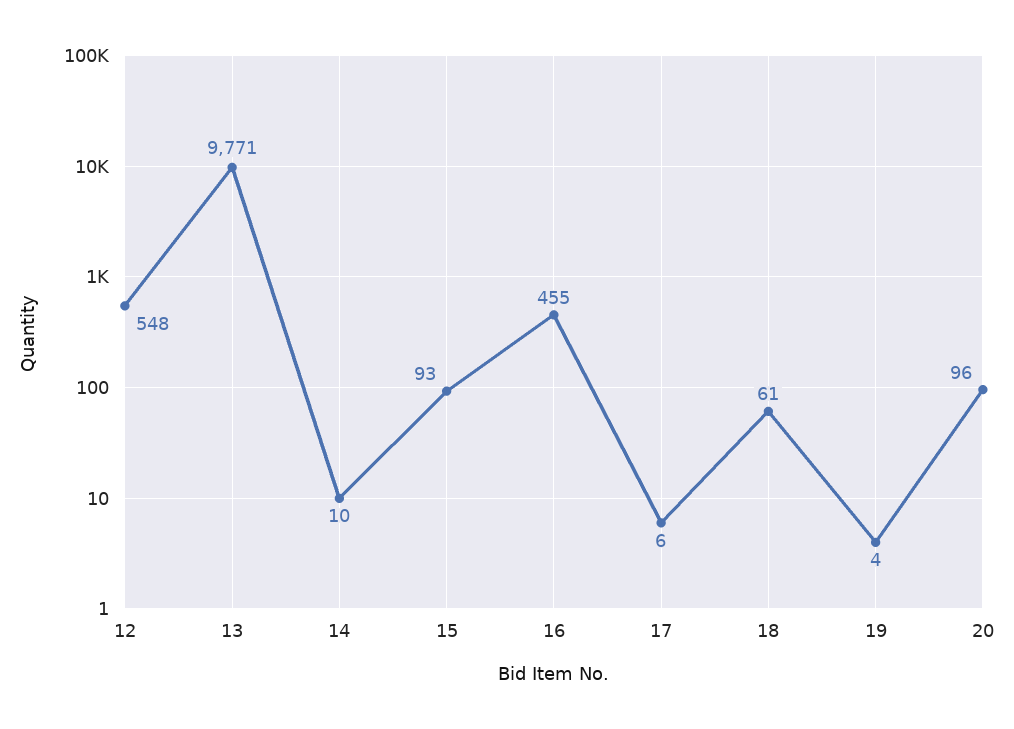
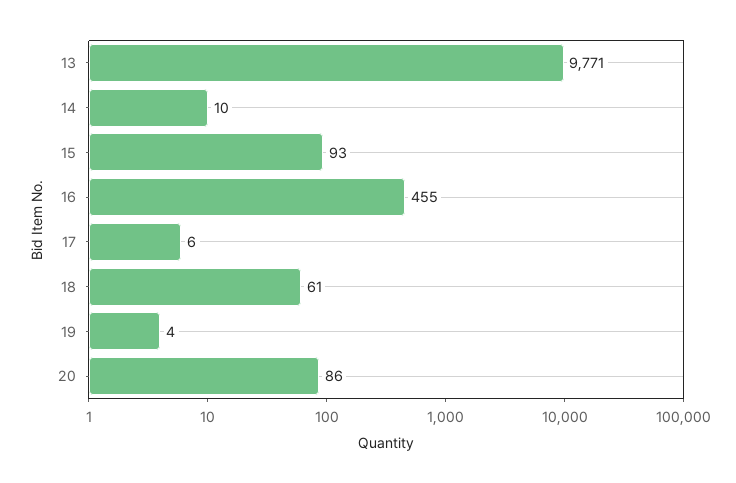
12: 548 -> none
20: 96 -> 86

